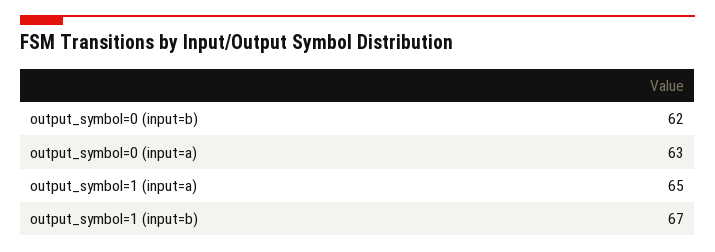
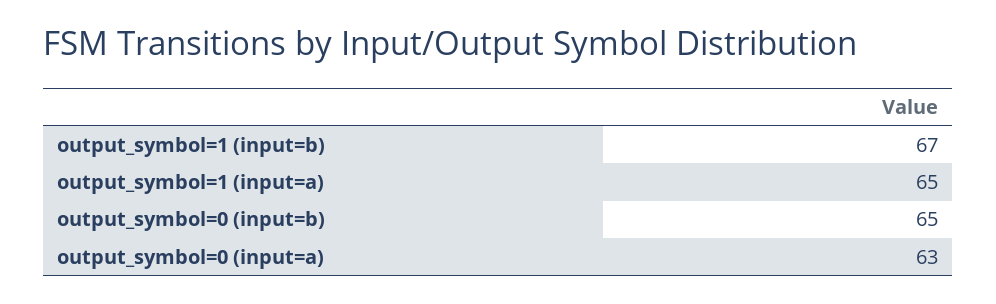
output_symbol=0 (input=b): 62 -> 65

